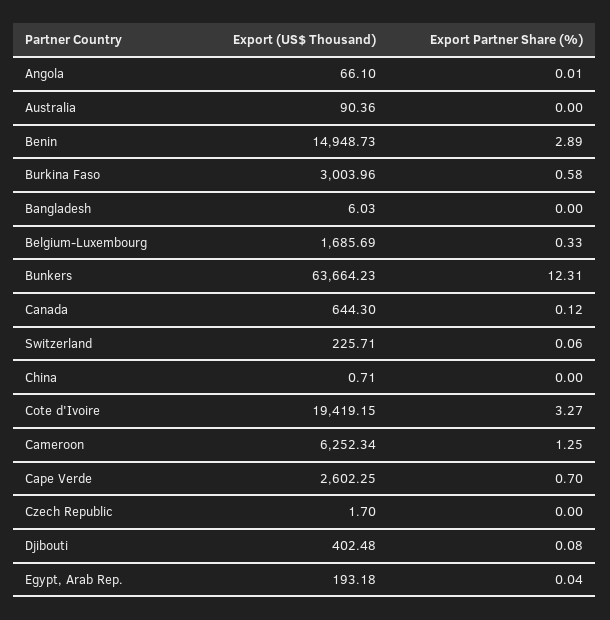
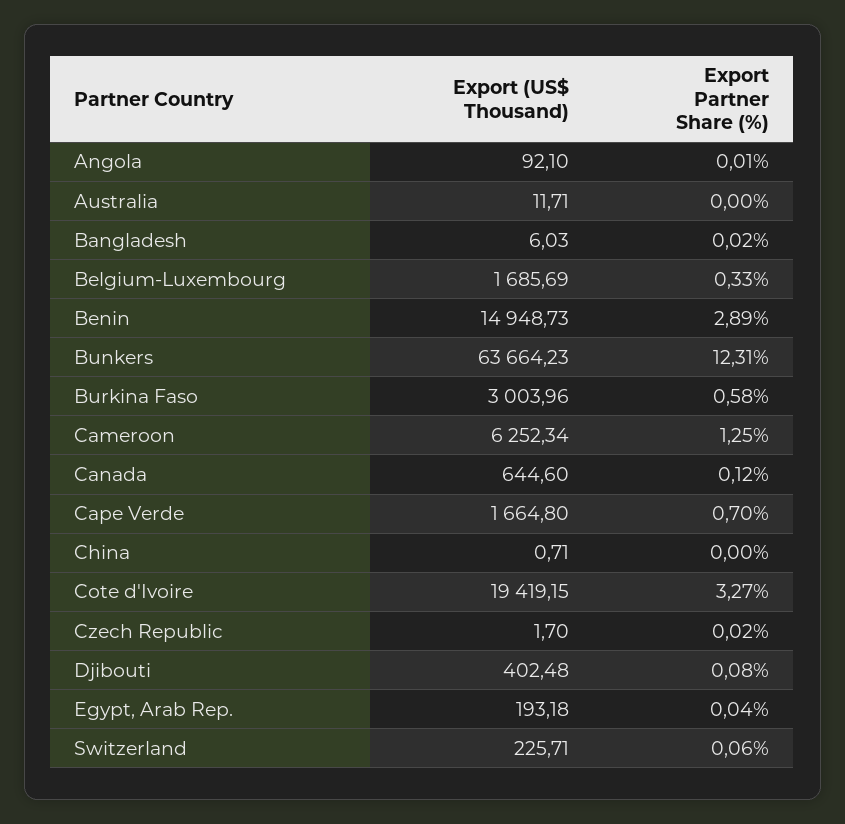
Export (US$ Thousand), Angola: 66.1 -> 92.1
Export (US$ Thousand), Australia: 90.36 -> 11.71
Export Partner Share (%), Bangladesh: 0 -> 0.02
Export (US$ Thousand), Canada: 644.3 -> 644.6
Export (US$ Thousand), Cape Verde: 2602.25 -> 1664.8
Export Partner Share (%), Czech Republic: 0 -> 0.02

